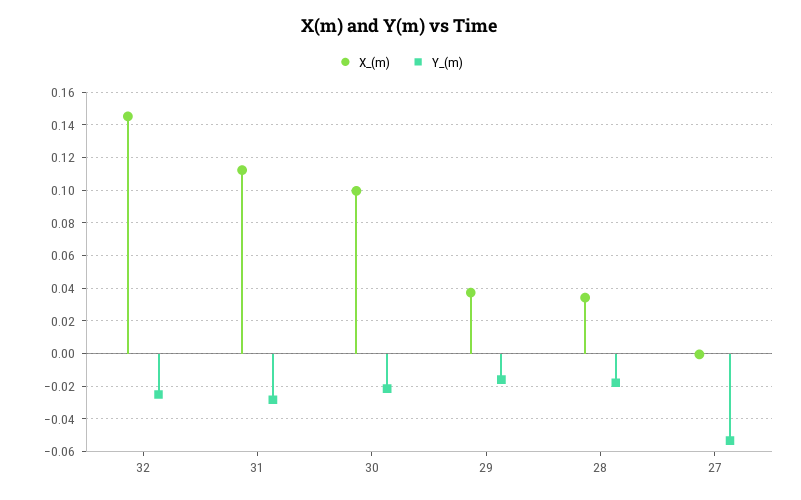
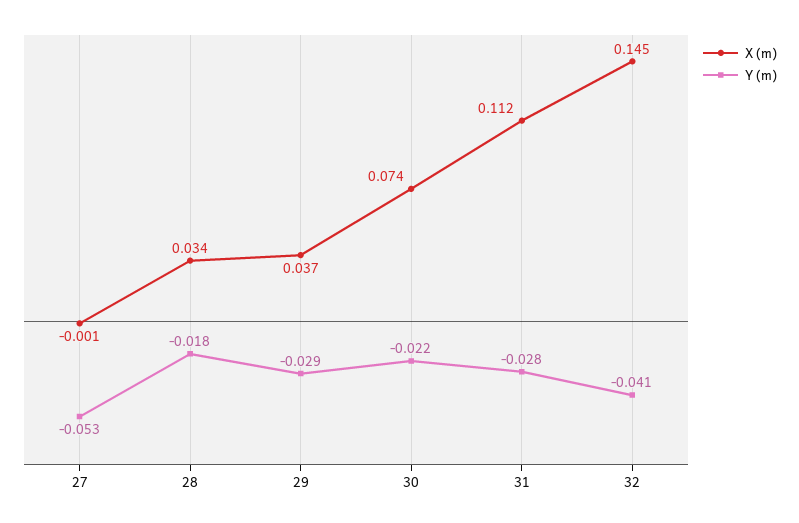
Y_(m), 32: -0.025 -> -0.041
X_(m), 30: 0.1 -> 0.074
Y_(m), 29: -0.015 -> -0.029

